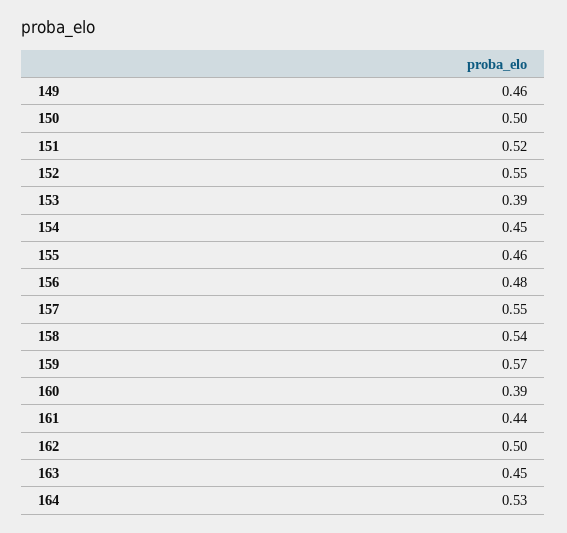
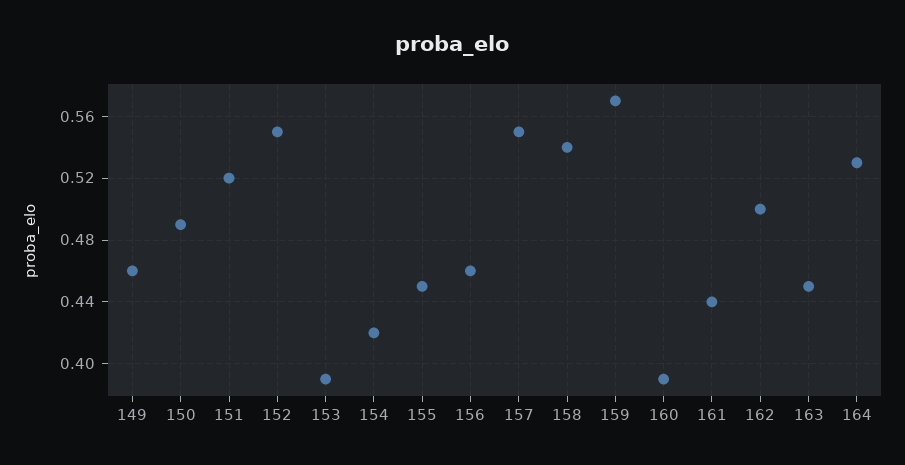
150: 0.5 -> 0.49
154: 0.45 -> 0.42
155: 0.46 -> 0.45
156: 0.48 -> 0.46

